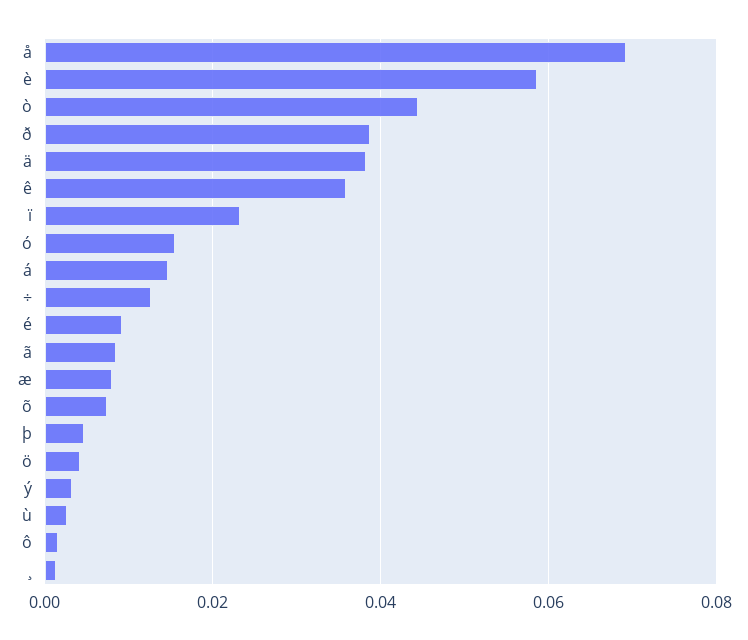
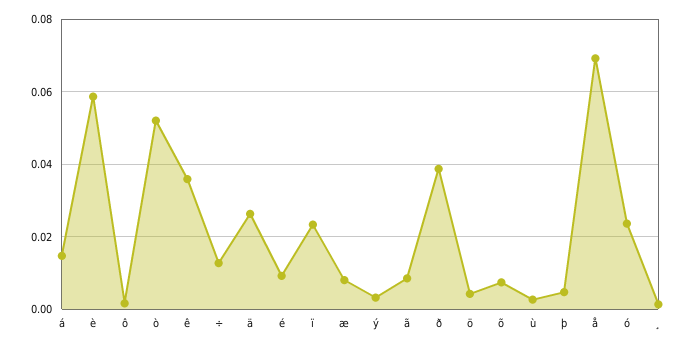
ò: 0.044 -> 0.052
ä: 0.038 -> 0.026
ó: 0.016 -> 0.024

